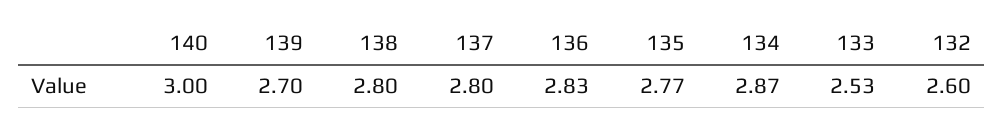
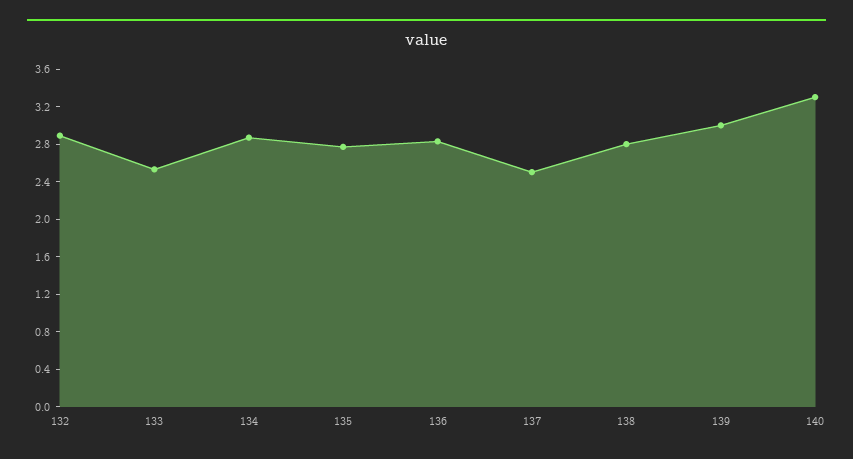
140: 3 -> 3.3
139: 2.7 -> 3
137: 2.8 -> 2.5
132: 2.6 -> 2.9

